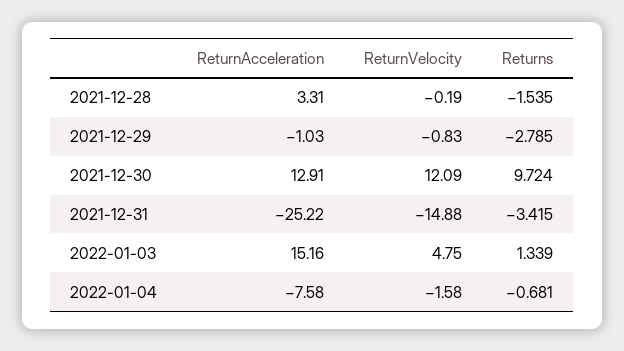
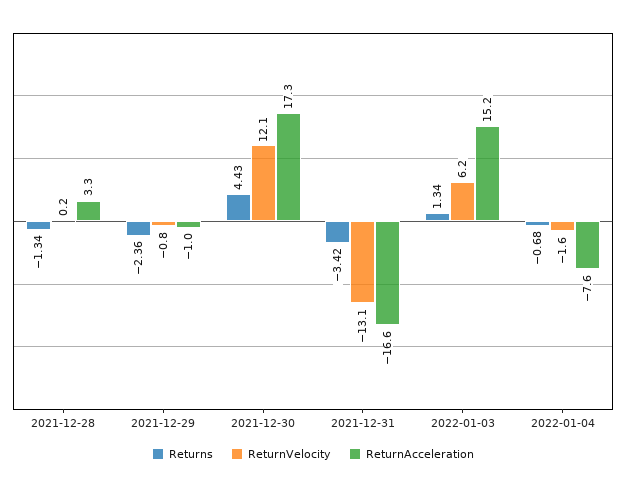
ReturnVelocity, 2021-12-28: -0.19 -> 0.2
Returns, 2021-12-28: -1.535 -> -1.34
Returns, 2021-12-29: -2.785 -> -2.36
ReturnAcceleration, 2021-12-30: 12.91 -> 17.3
Returns, 2021-12-30: 9.724 -> 4.43
ReturnAcceleration, 2021-12-31: -25.22 -> -16.6
ReturnVelocity, 2021-12-31: -14.88 -> -13.1
ReturnVelocity, 2022-01-03: 4.75 -> 6.2

